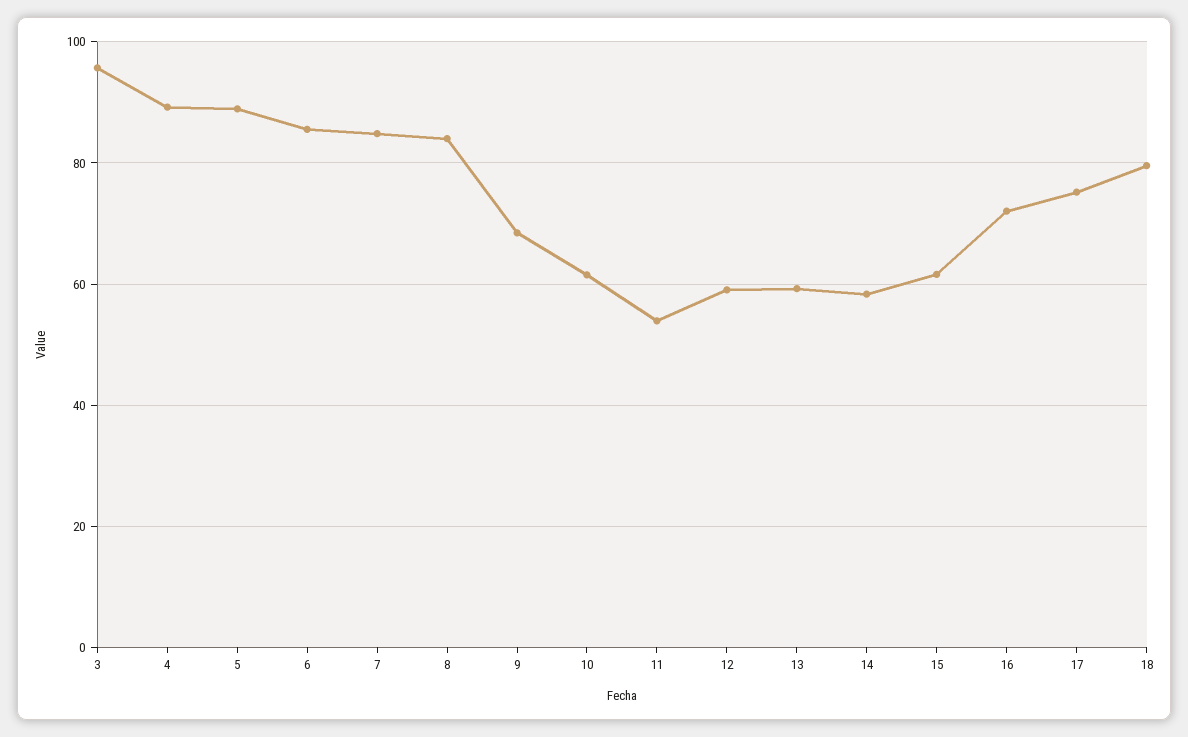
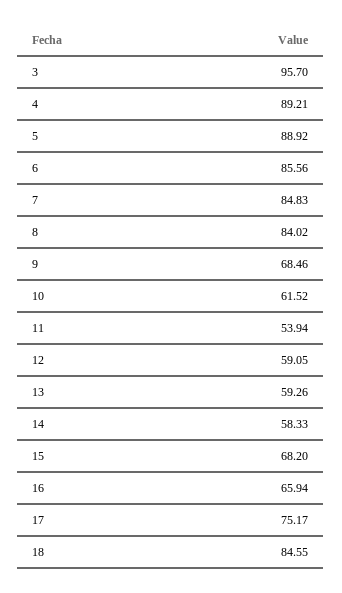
15: 62 -> 68.2
16: 72 -> 65.94
18: 80 -> 84.55

